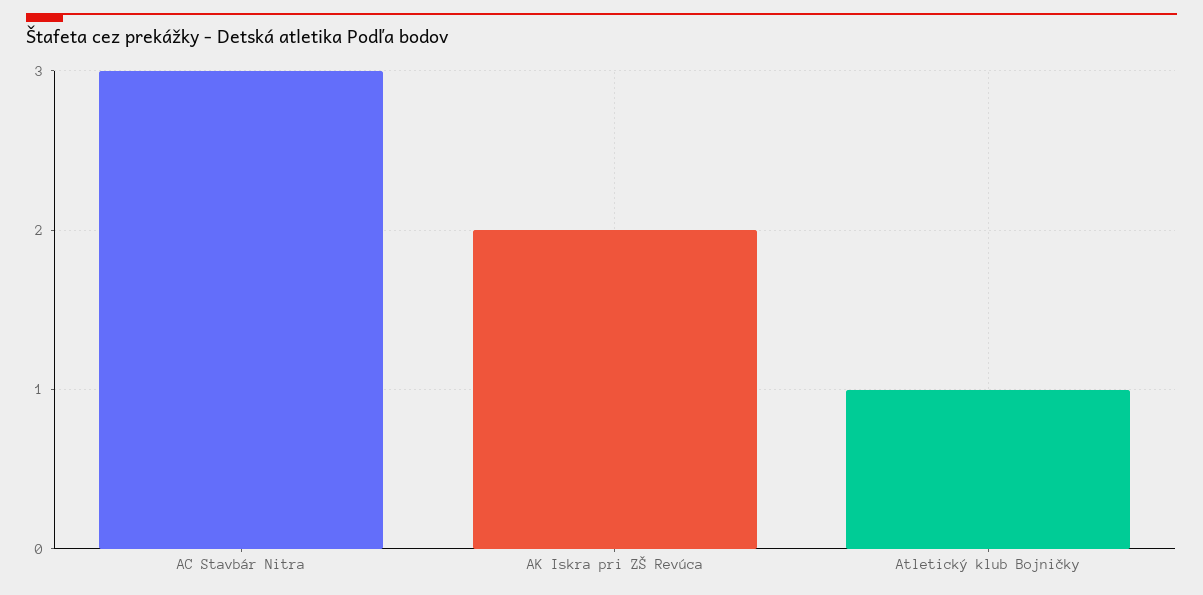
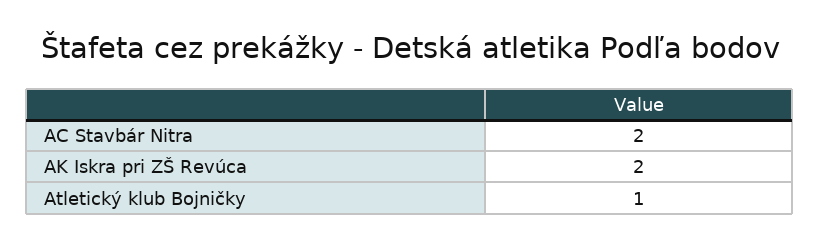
AC Stavbár Nitra: 3 -> 2

